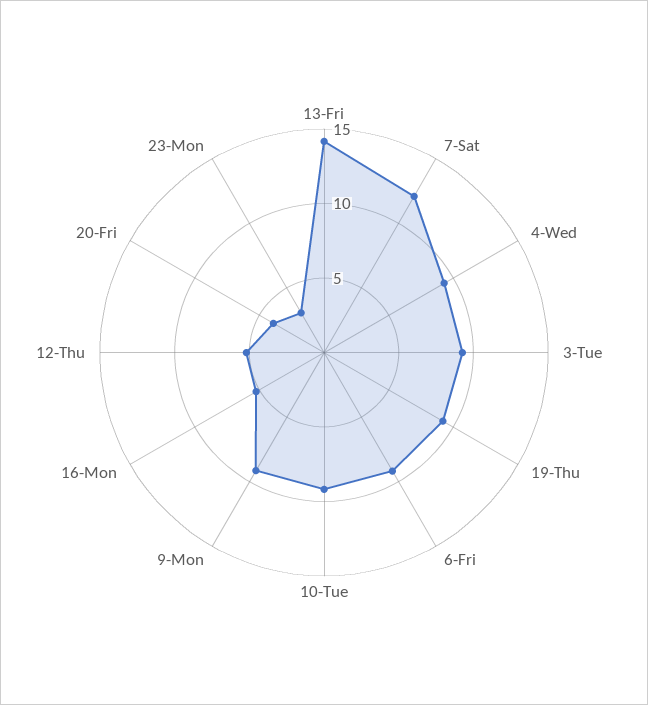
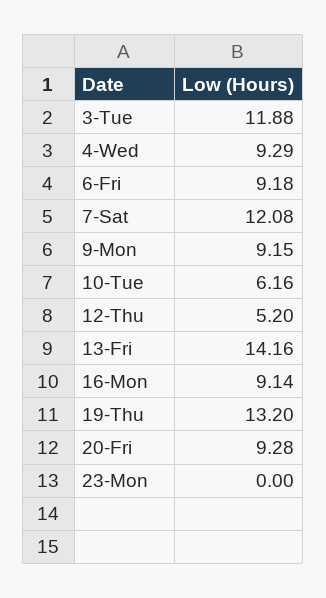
3-Tue: 9 -> 11.88
19-Thu: 9 -> 13.2
10-Tue: 9 -> 6.16
16-Mon: 5 -> 9.14
20-Fri: 4 -> 9.28
23-Mon: 3 -> 0

